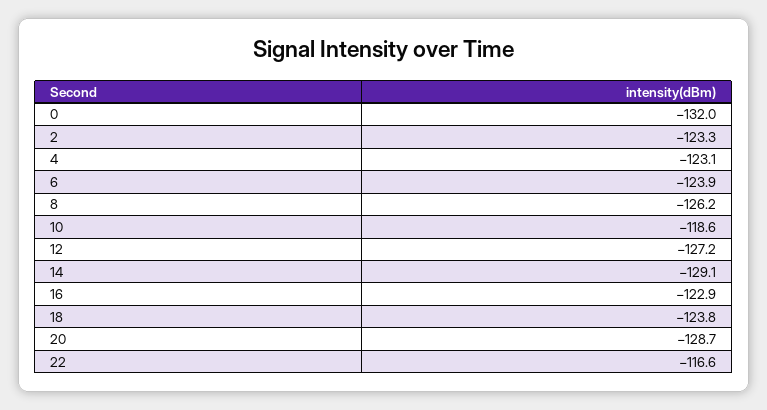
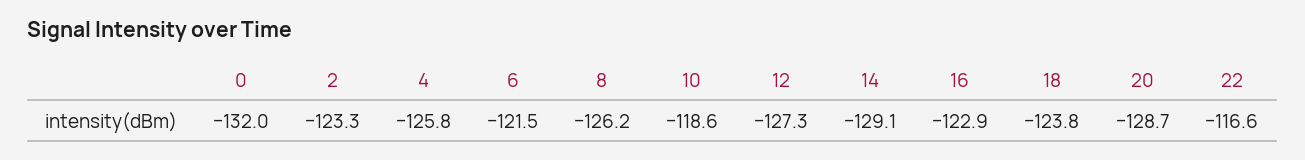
4: -123.1 -> -125.8
6: -123.9 -> -121.5
12: -127.2 -> -127.3

